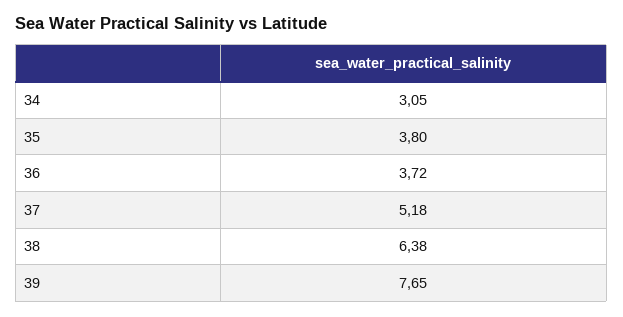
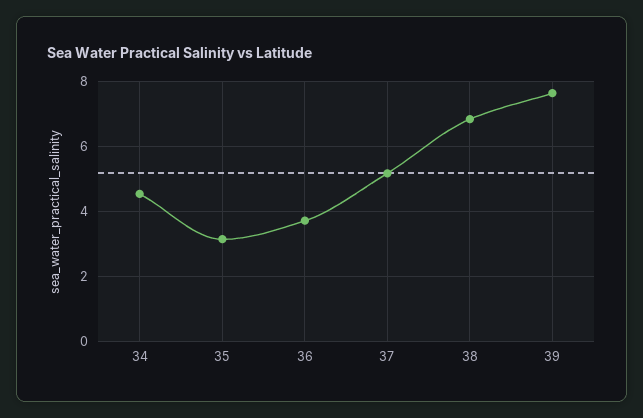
34: 3.05 -> 4.6
35: 3.8 -> 3.2
38: 6.38 -> 6.8

